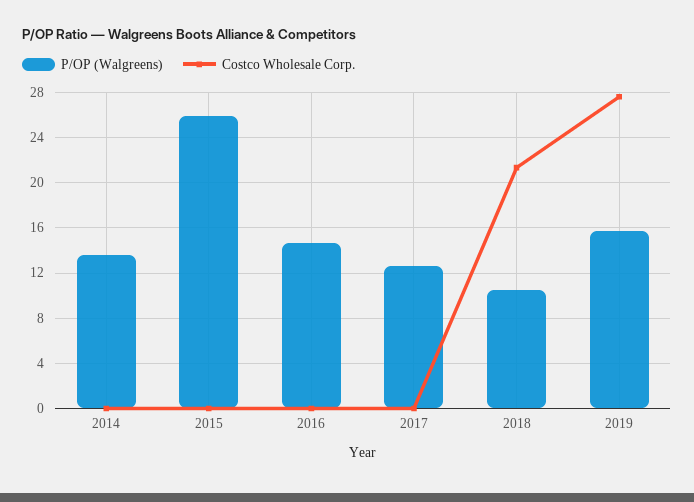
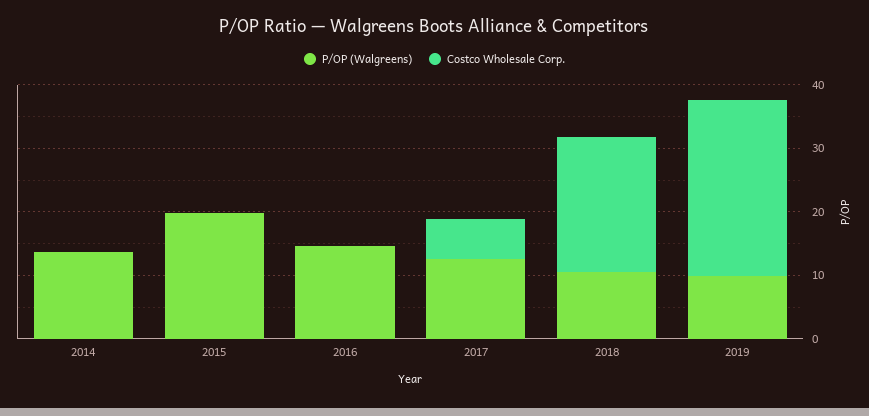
P/OP (Walgreens), 2015: 26 -> 20
Costco Wholesale Corp., 2017: 0 -> 6
P/OP (Walgreens), 2019: 16 -> 10

